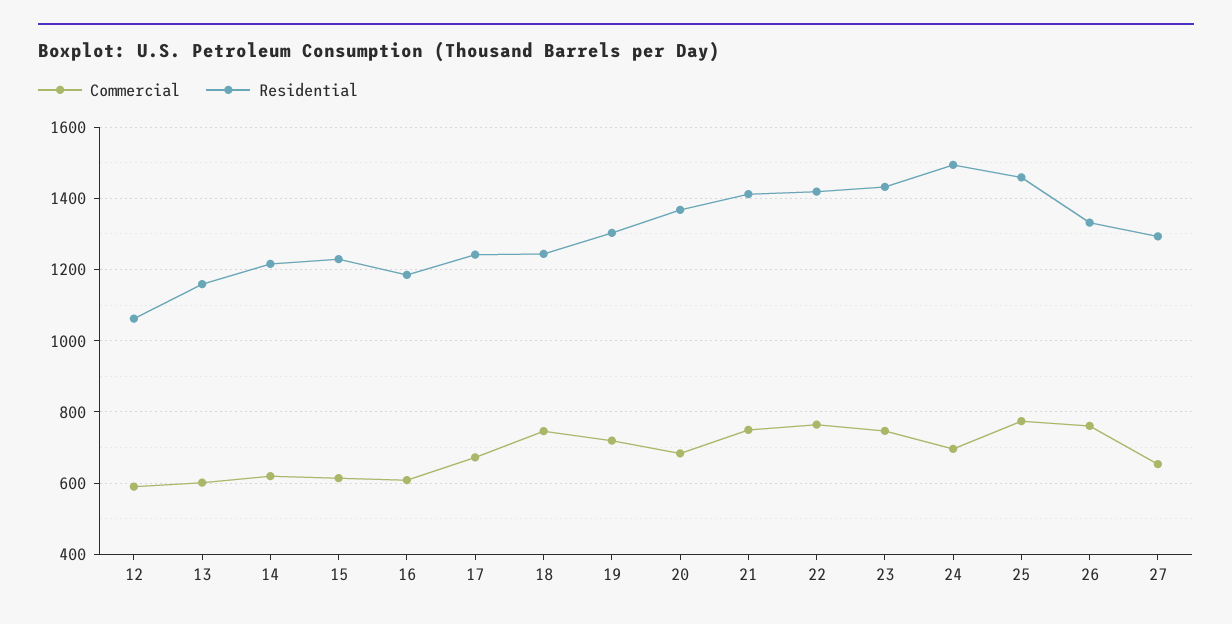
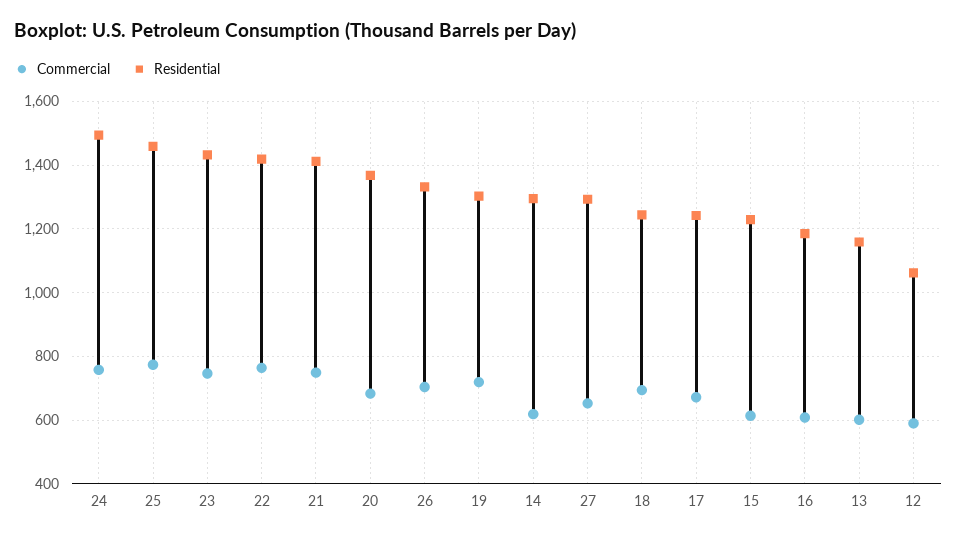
Residential, 14: 1220 -> 1300
Commercial, 18: 740 -> 700
Commercial, 24: 700 -> 760
Commercial, 26: 760 -> 700

